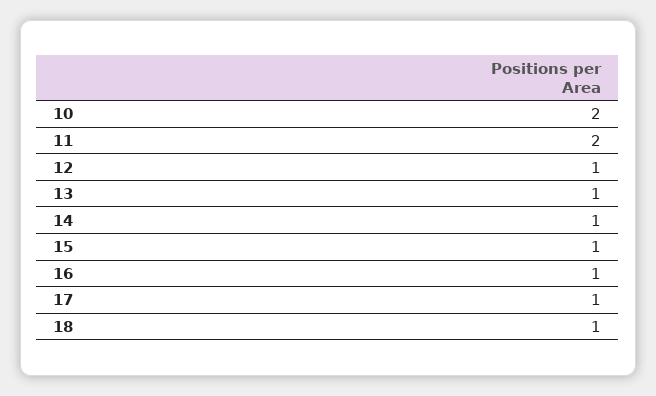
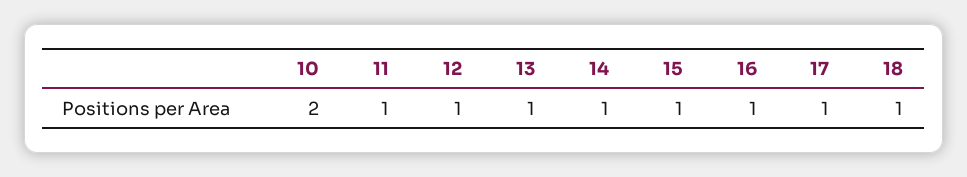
11: 2 -> 1

